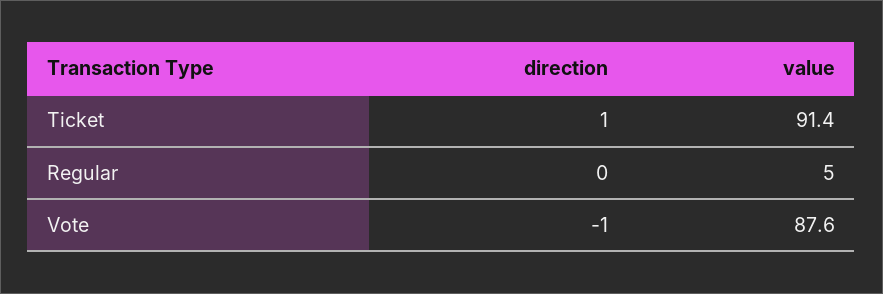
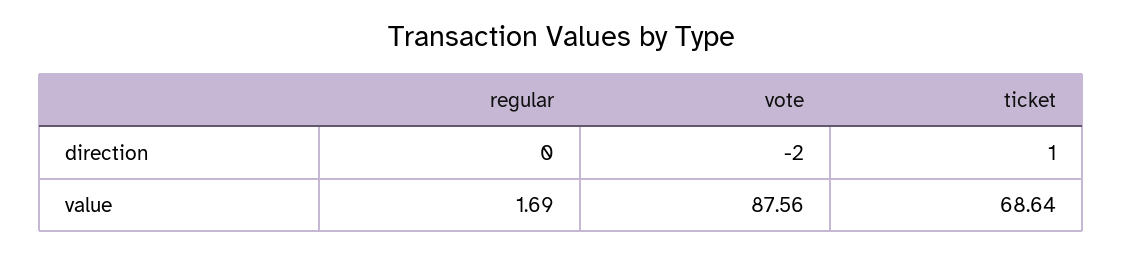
value, Ticket: 91.4 -> 68.64
value, Regular: 5 -> 1.69
direction, Vote: -1 -> -2

